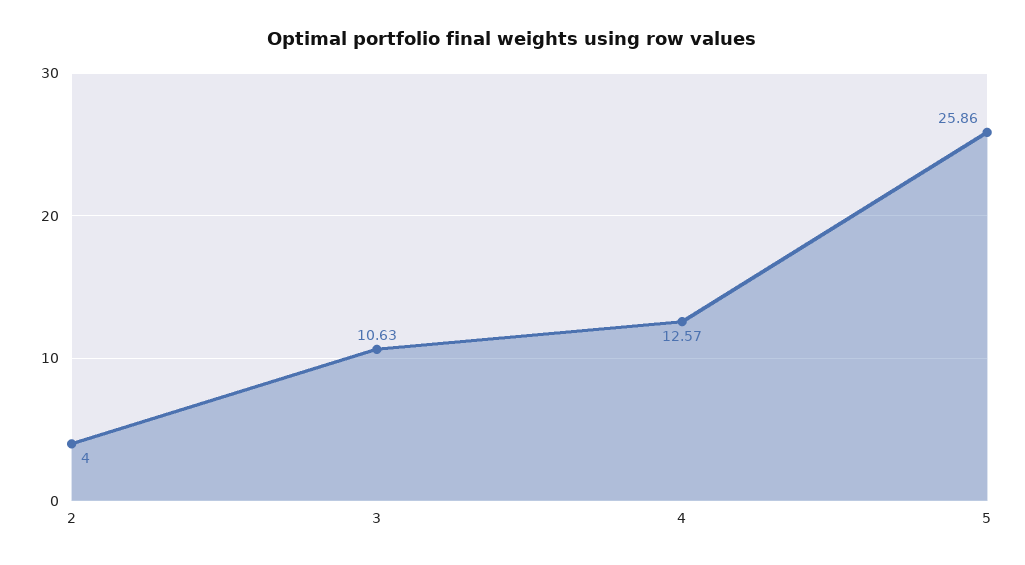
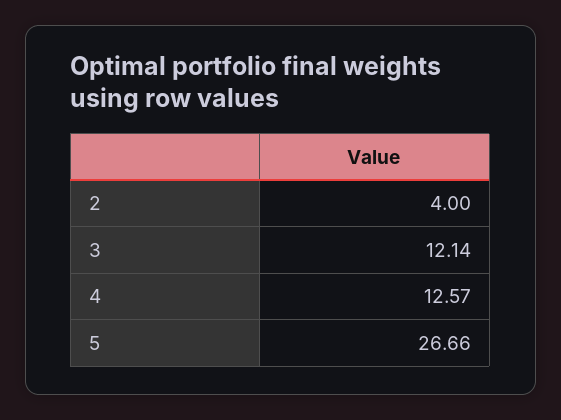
3: 10.63 -> 12.14
5: 25.86 -> 26.66

